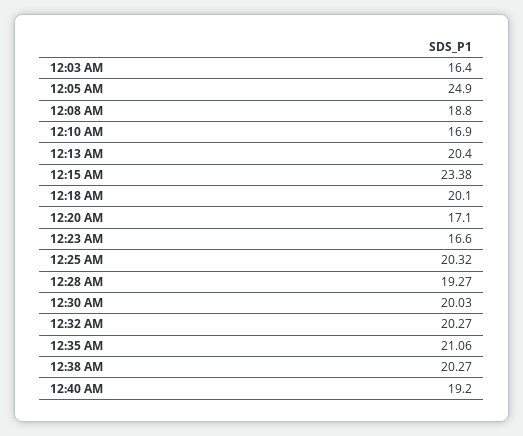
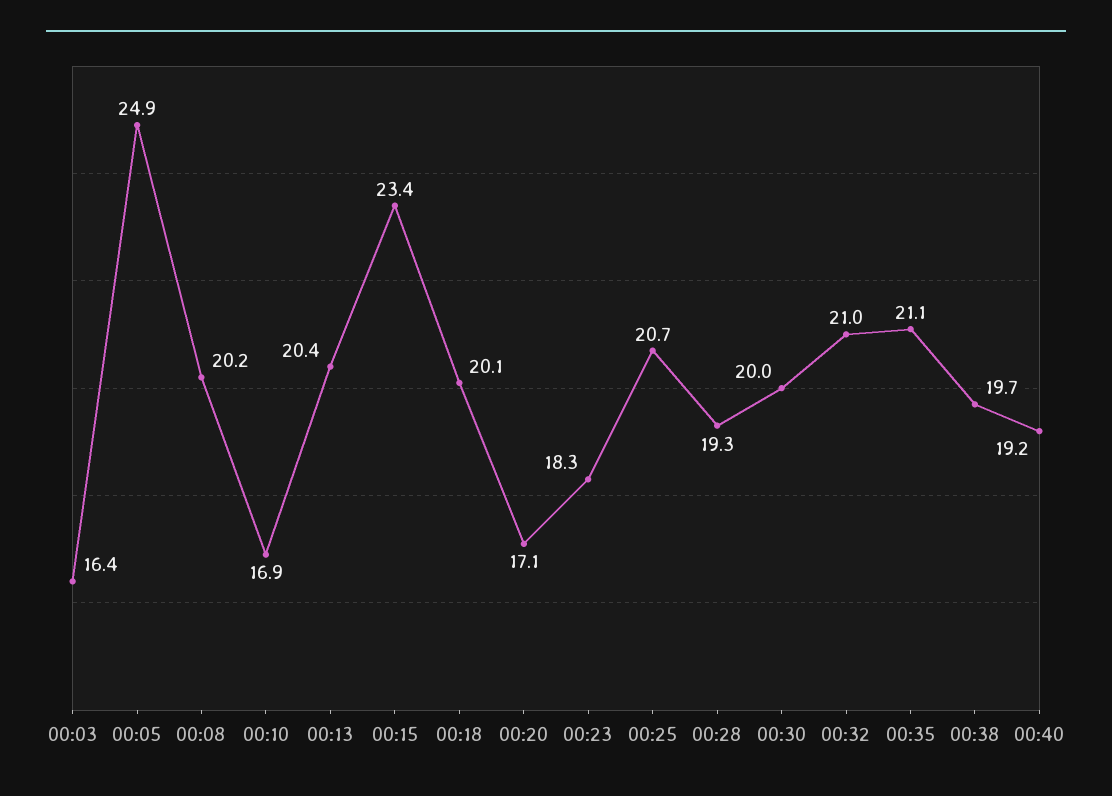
12:08 AM: 18.8 -> 20.2
12:23 AM: 16.6 -> 18.3
12:25 AM: 20.32 -> 20.7
12:32 AM: 20.27 -> 21
12:38 AM: 20.27 -> 19.7

